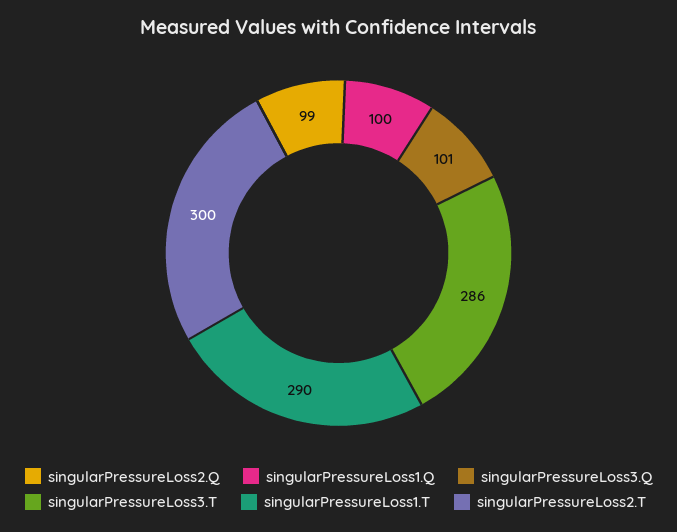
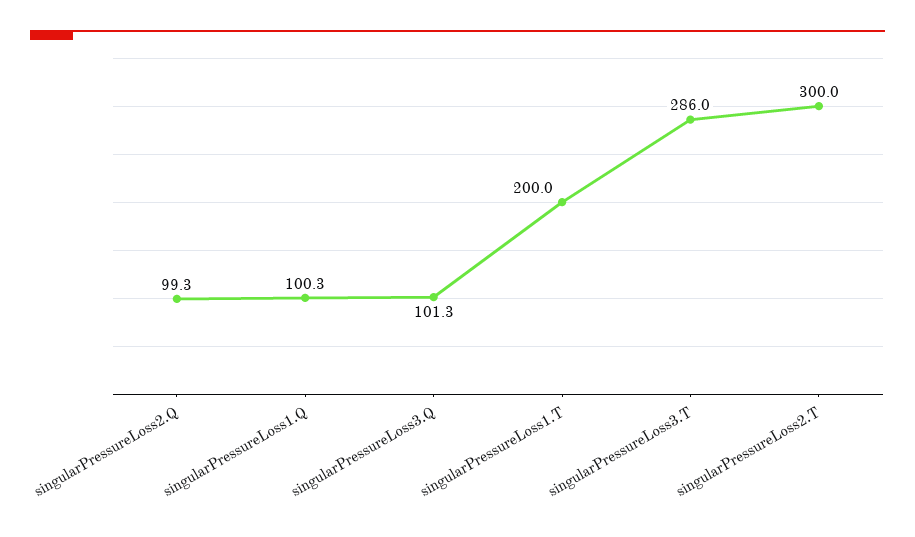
singularPressureLoss1.T: 290 -> 200

